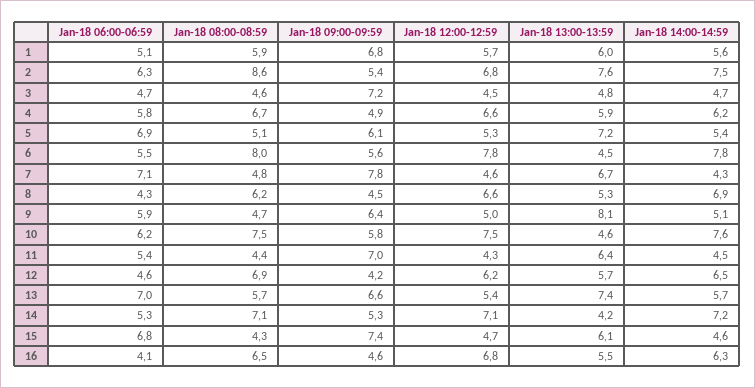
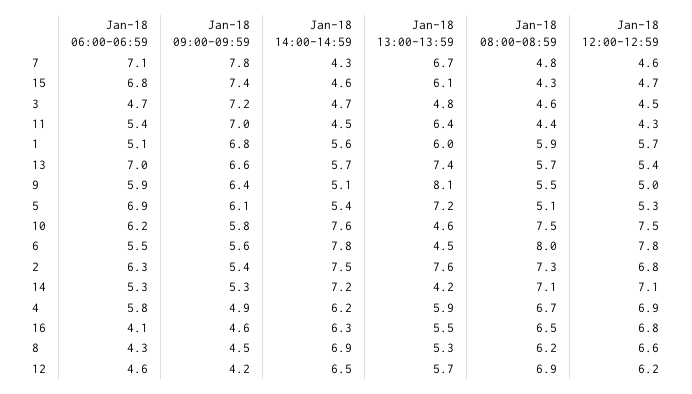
Jan-18 08:00-08:59, 2: 8.6 -> 7.3
Jan-18 12:00-12:59, 4: 6.6 -> 6.9
Jan-18 08:00-08:59, 9: 4.7 -> 5.5

